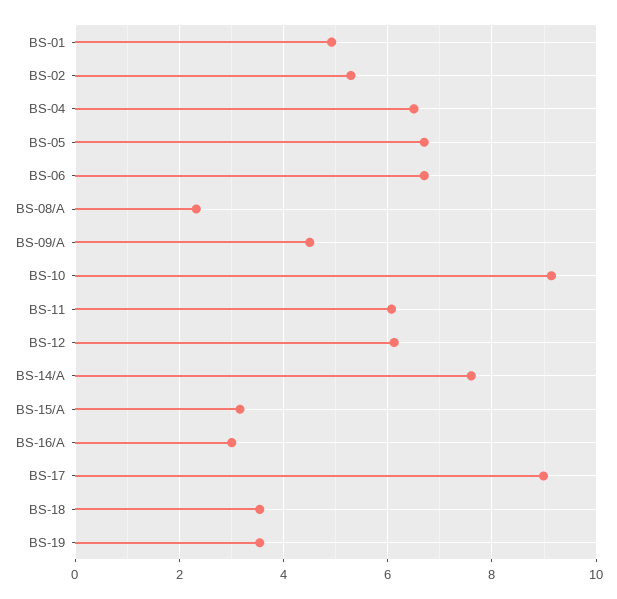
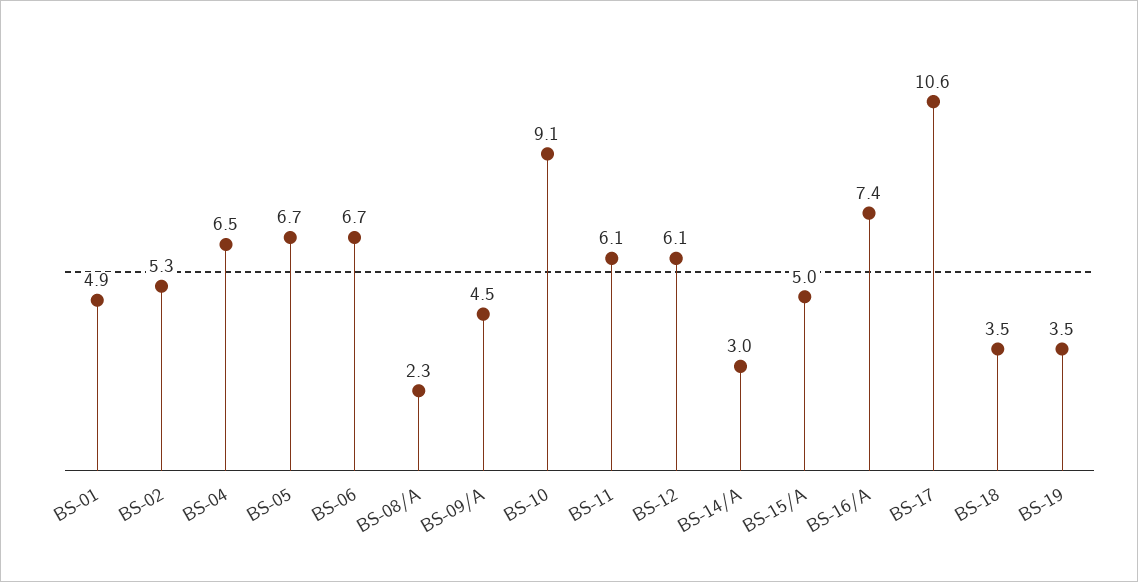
BS-14/A: 7.6 -> 3
BS-15/A: 3.2 -> 5
BS-16/A: 3 -> 7.4
BS-17: 9 -> 10.6

